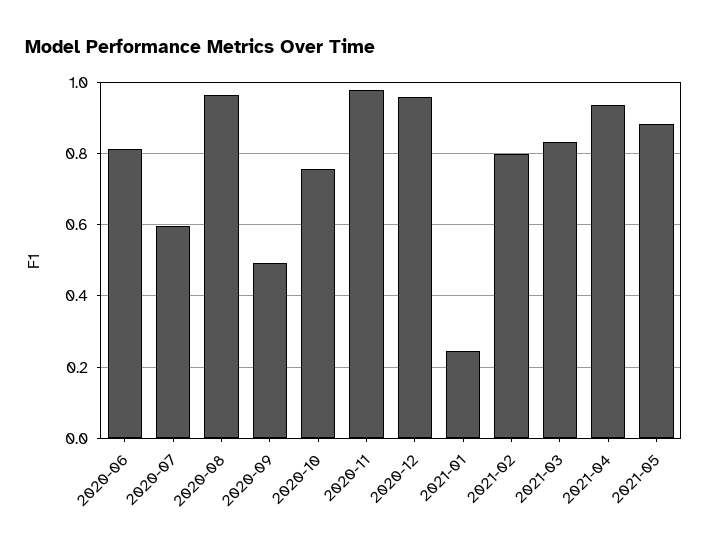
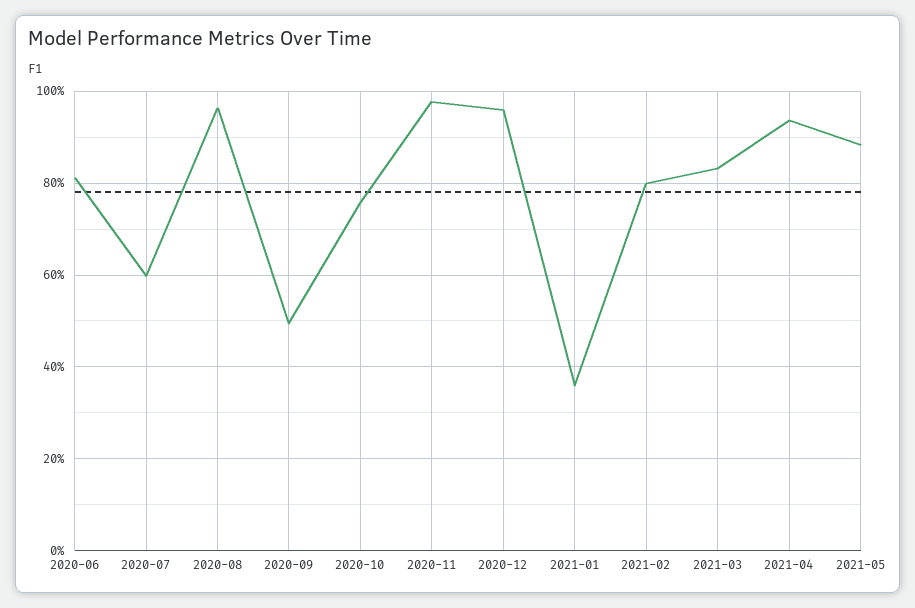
2021-01: 0.24 -> 0.36

